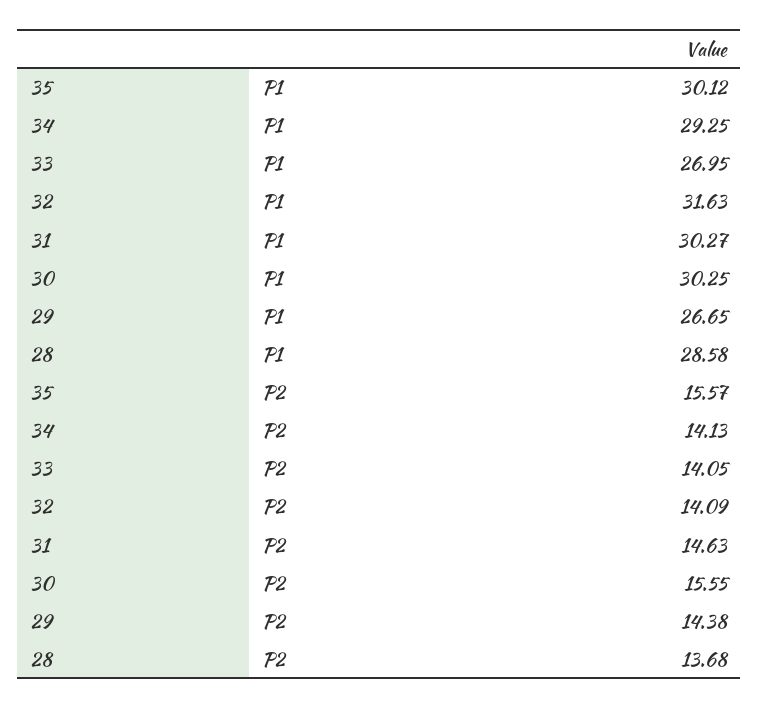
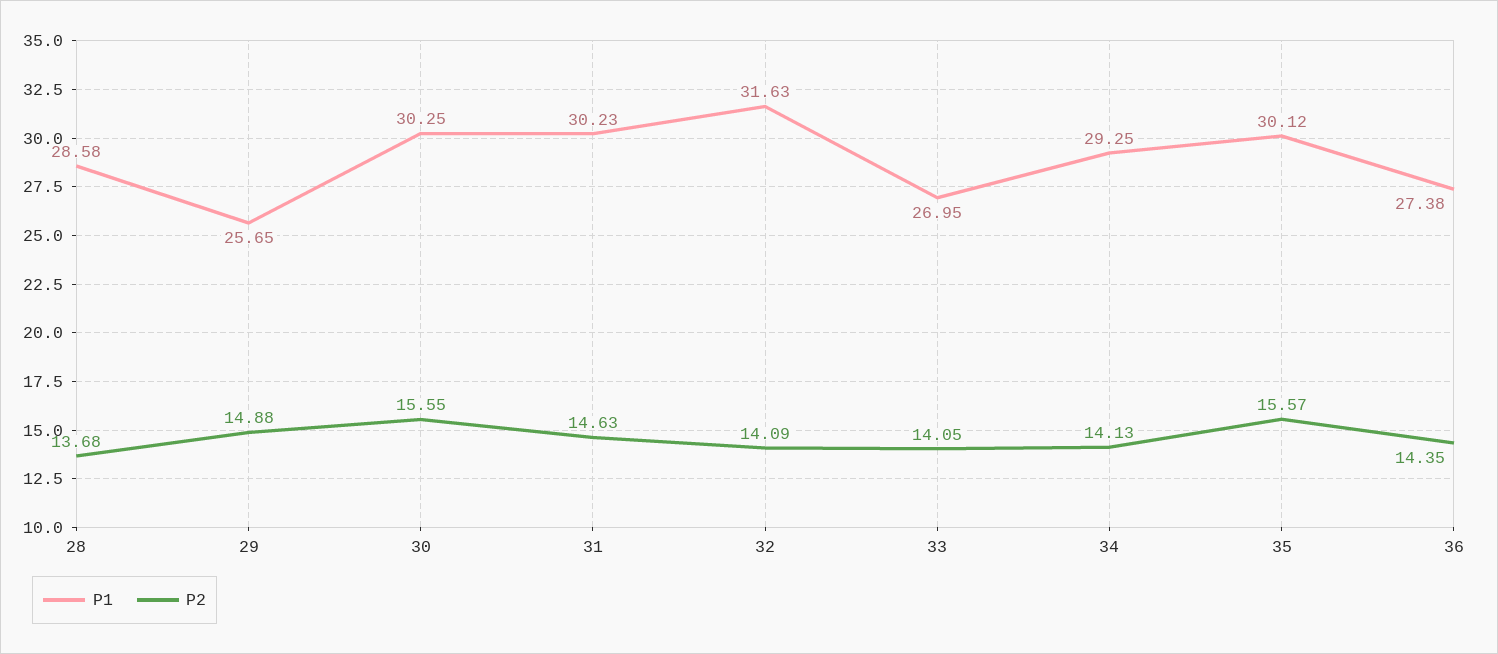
P1, 31: 30.27 -> 30.23
P1, 29: 26.65 -> 25.65
P2, 29: 14.38 -> 14.88
P1, 36: none -> 27.38
P2, 36: none -> 14.35

